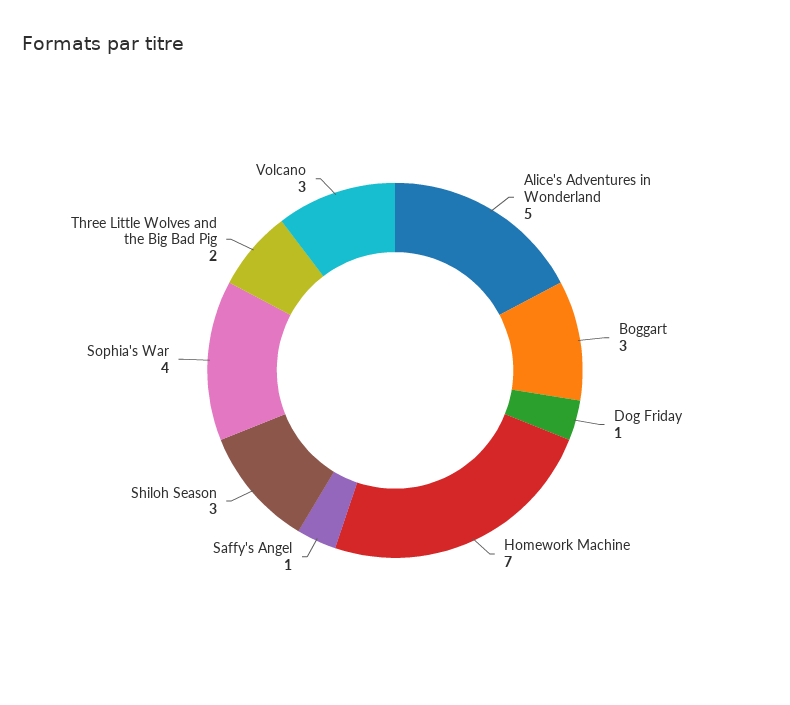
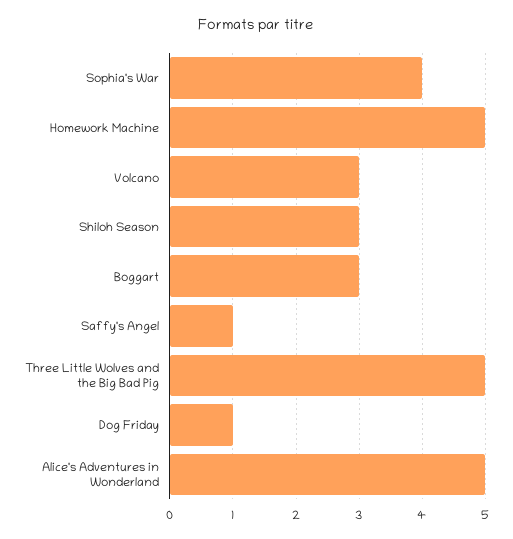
Homework Machine: 7 -> 5
Three Little Wolves and the Big Bad Pig: 2 -> 5

